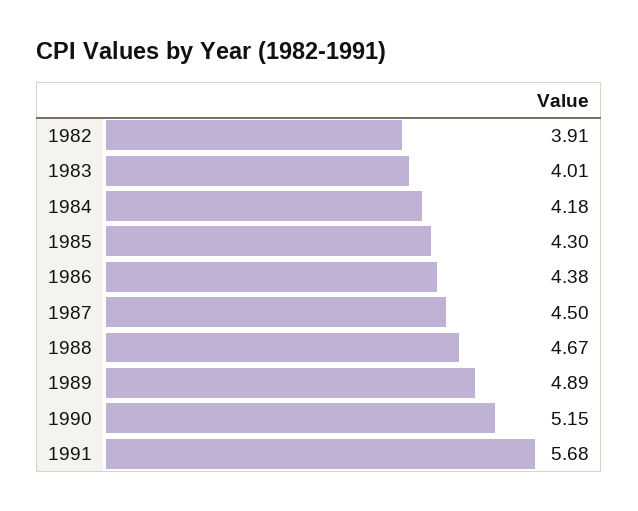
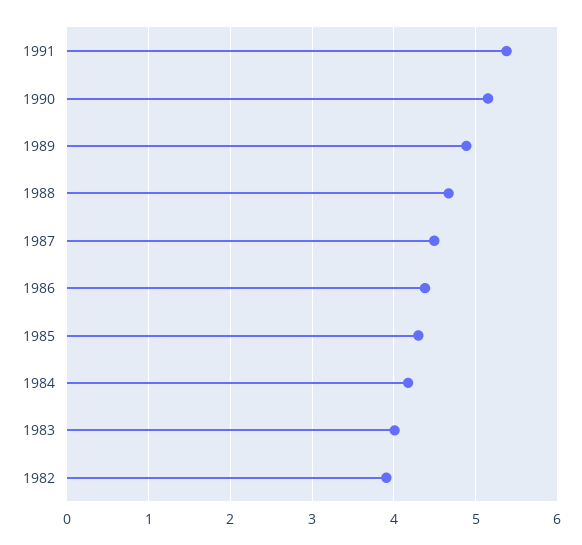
1991: 5.68 -> 5.4

